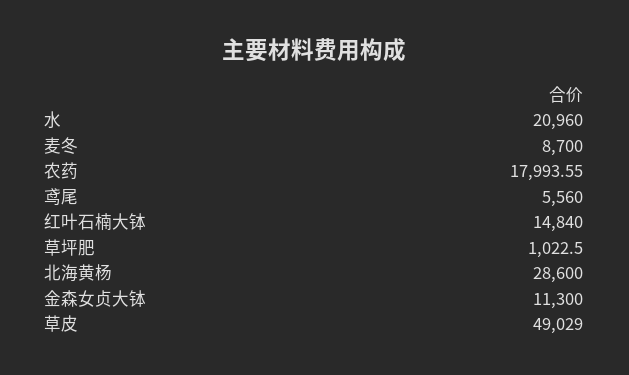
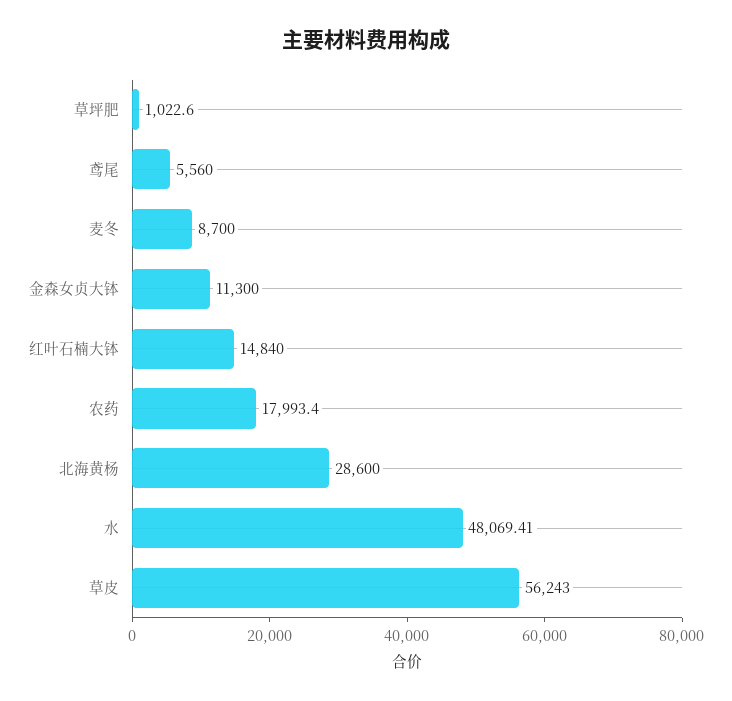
水: 20960 -> 48069.41
农药: 17993.55 -> 17993.4
草坪肥: 1022.5 -> 1022.6
草皮: 49029 -> 56243

